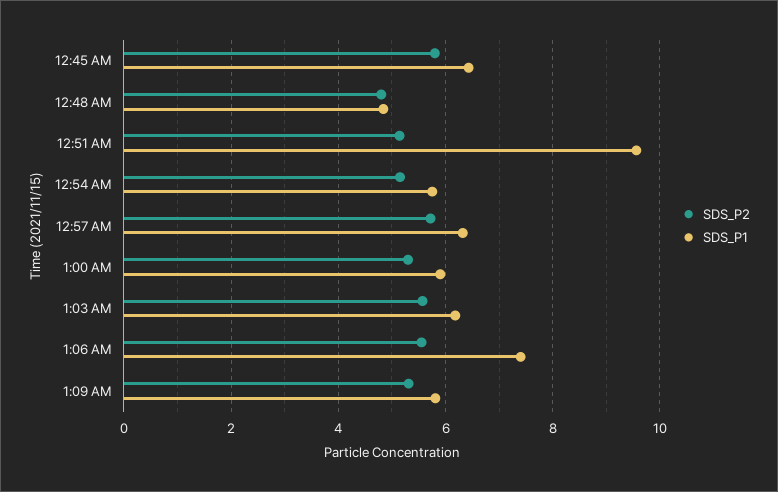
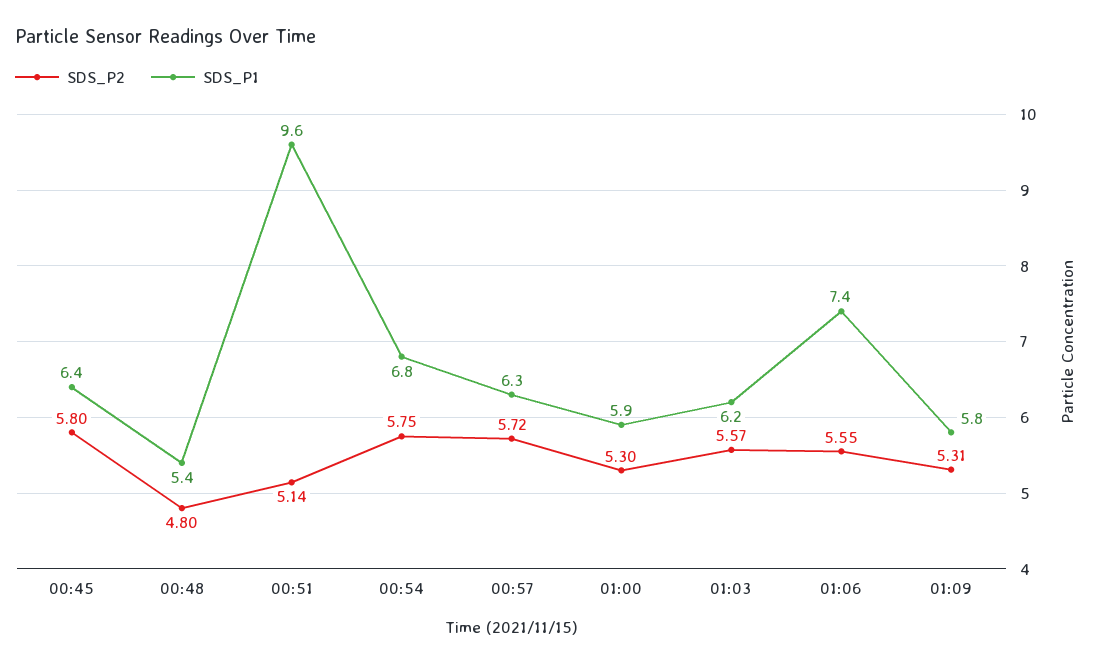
SDS_P1, 12:48 AM: 4.8 -> 5.4
SDS_P2, 12:54 AM: 5.2 -> 5.75
SDS_P1, 12:54 AM: 5.8 -> 6.8

